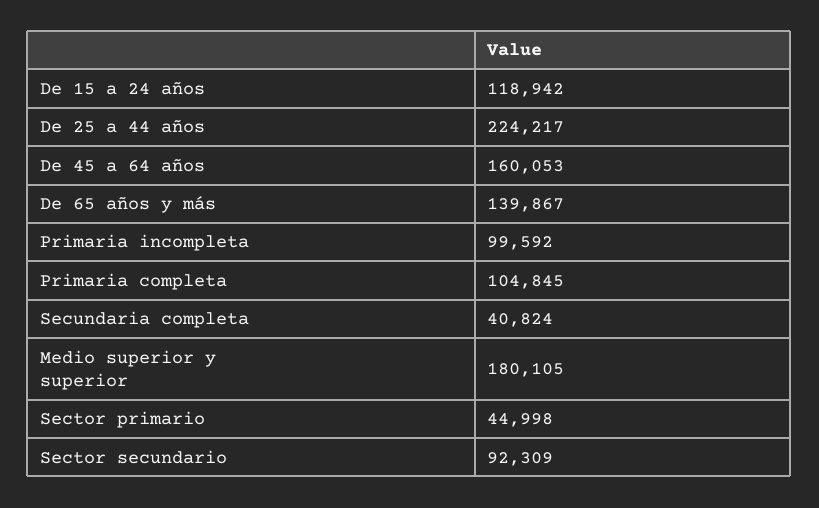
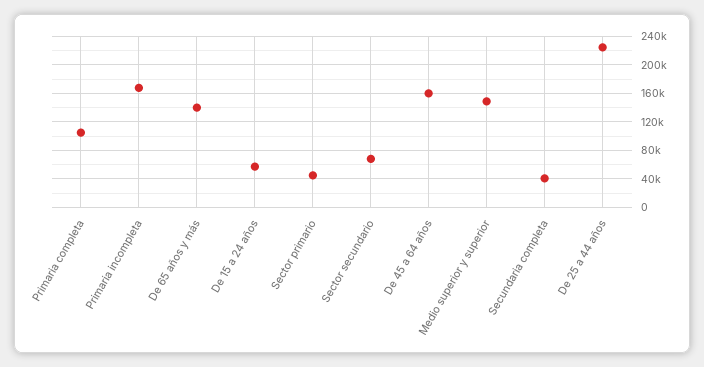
De 15 a 24 años: 118942 -> 60000
Primaria incompleta: 99592 -> 170000
Medio superior y superior: 180105 -> 150000
Sector secundario: 92309 -> 70000

